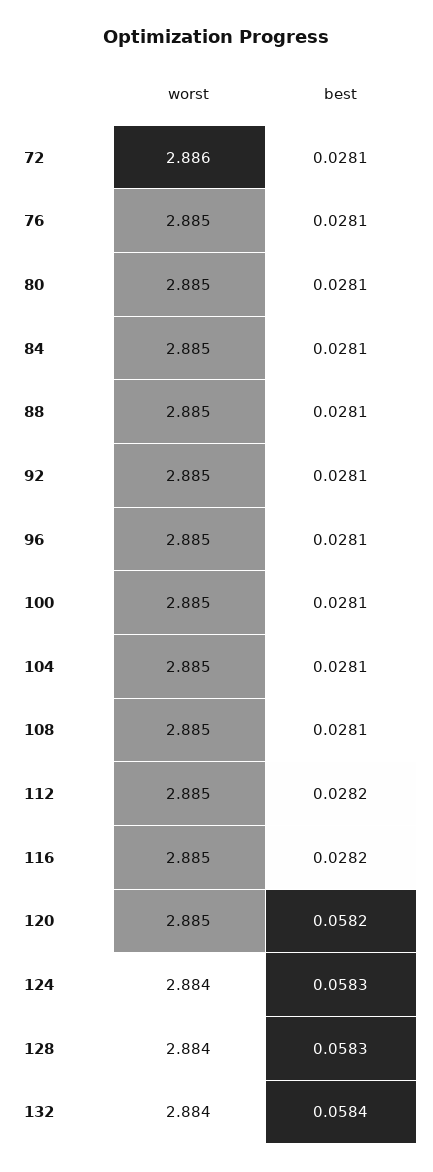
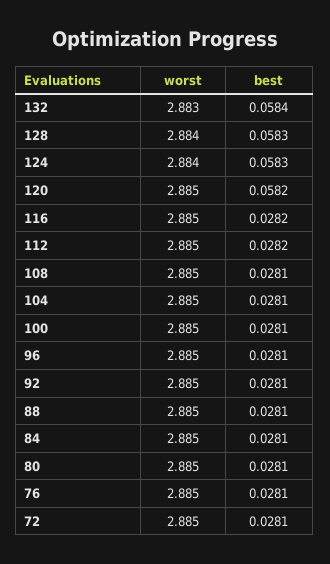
worst, 72: 2.886 -> 2.885
worst, 132: 2.884 -> 2.883

